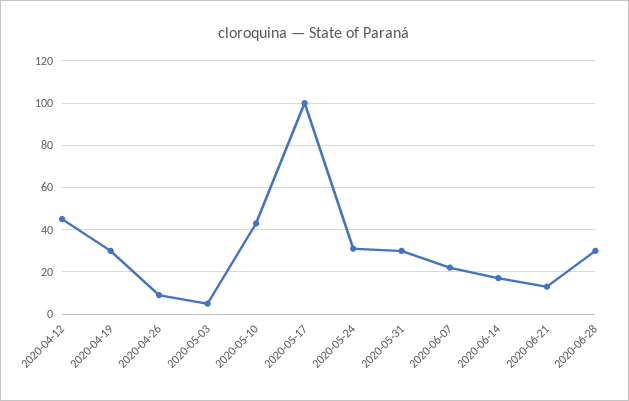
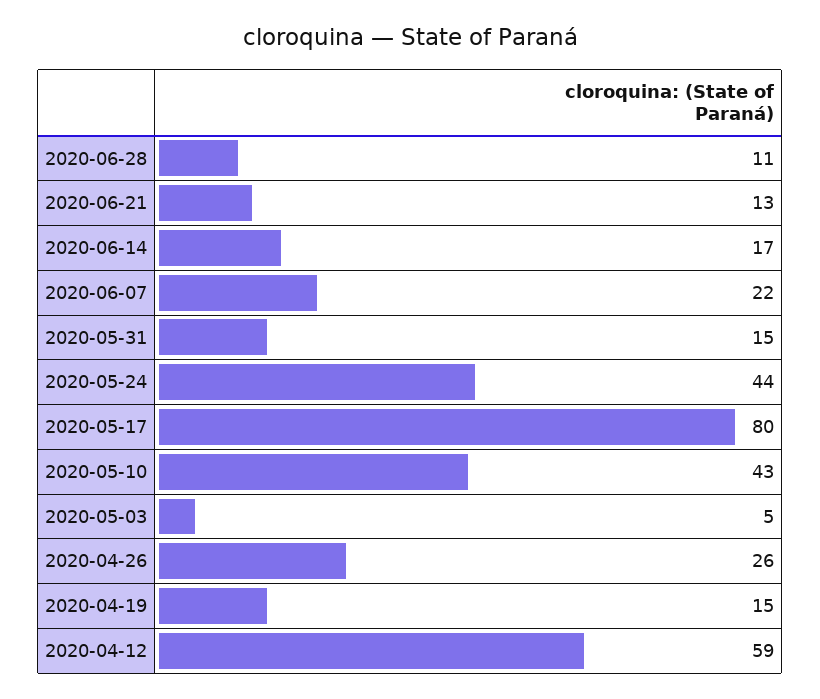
2020-04-12: 45 -> 59
2020-04-19: 30 -> 15
2020-04-26: 10 -> 26
2020-05-17: 100 -> 80
2020-05-24: 30 -> 44
2020-05-31: 30 -> 15
2020-06-28: 30 -> 11

